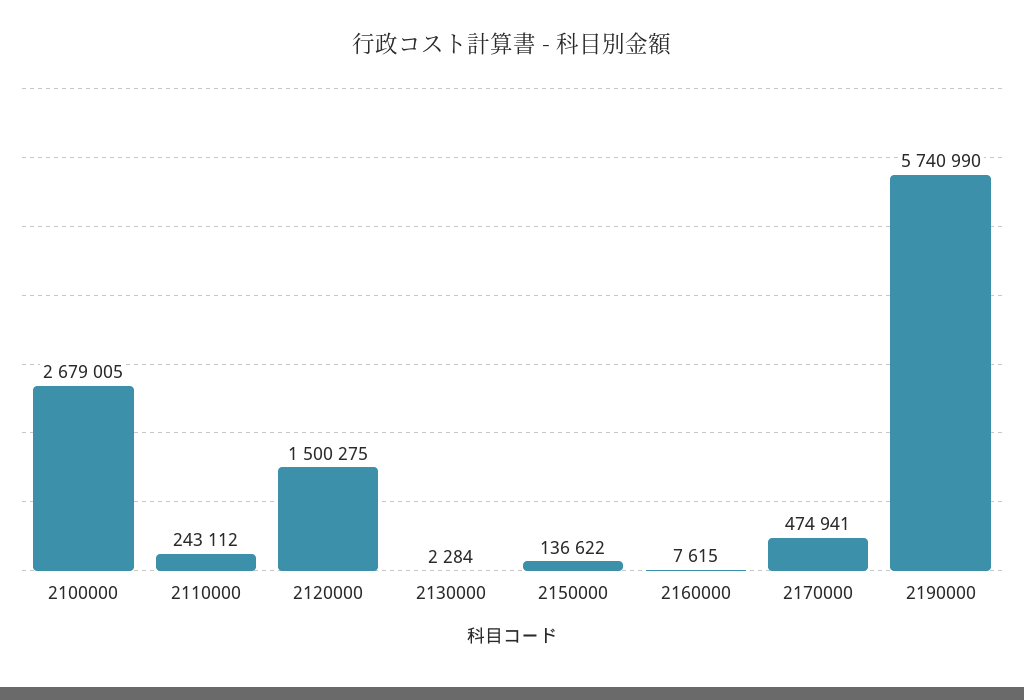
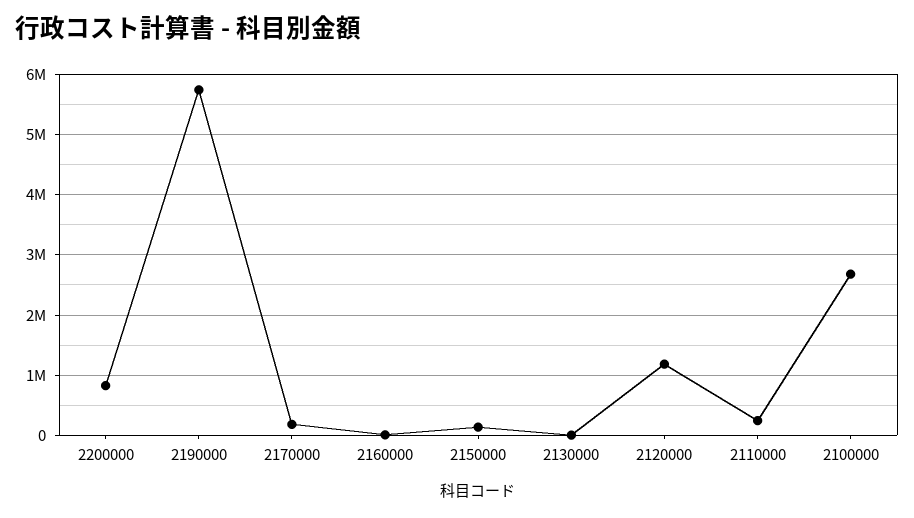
2120000: 1500275 -> 1200000
2170000: 474941 -> 200000
2200000: none -> 800000

